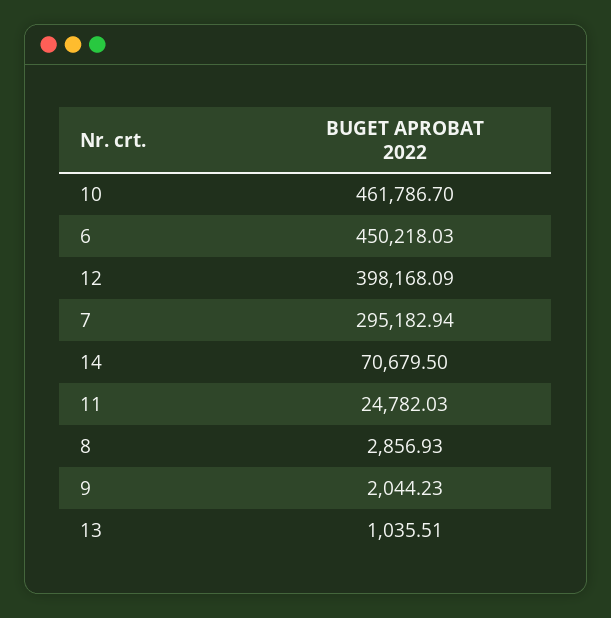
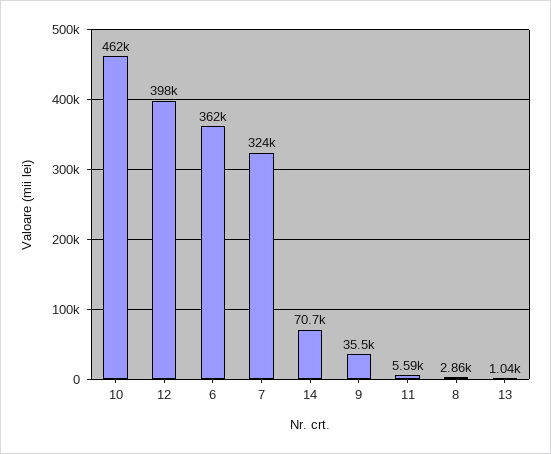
6: 450218.03 -> 362000
7: 295182.94 -> 324000
11: 24782.03 -> 5590
9: 2044.23 -> 35500

